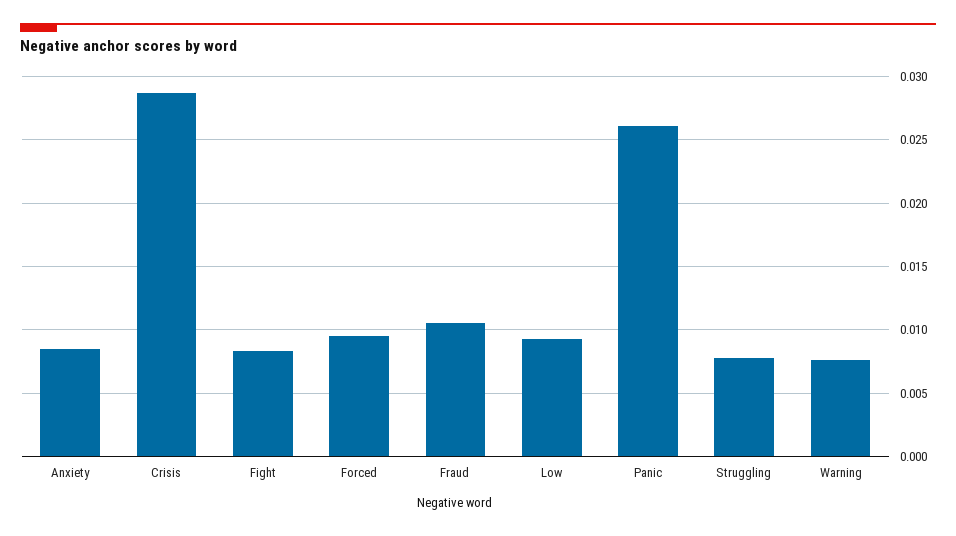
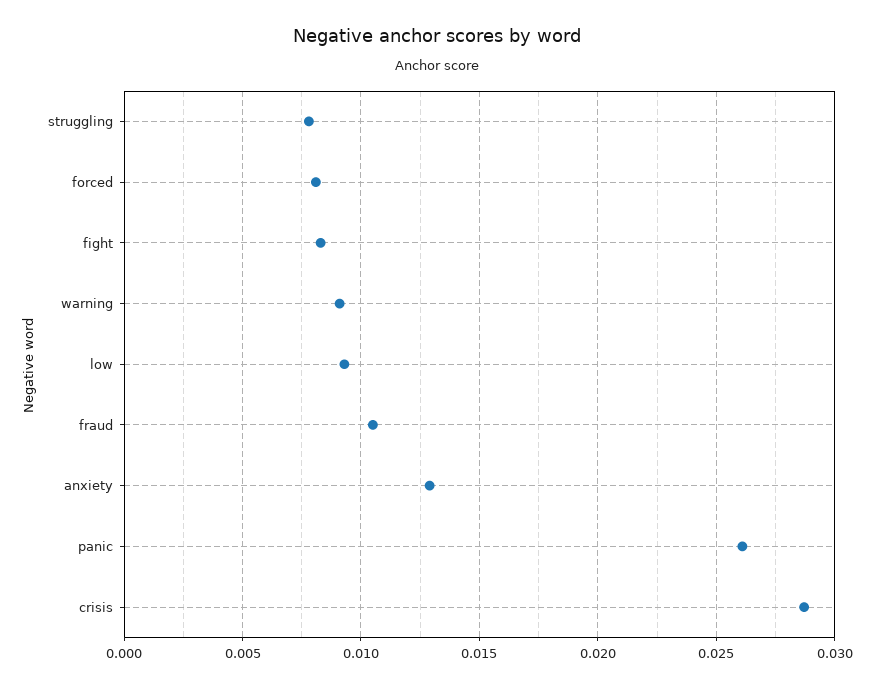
Anxiety: 0.0085 -> 0.013
Forced: 0.0095 -> 0.008
Warning: 0.0075 -> 0.009

